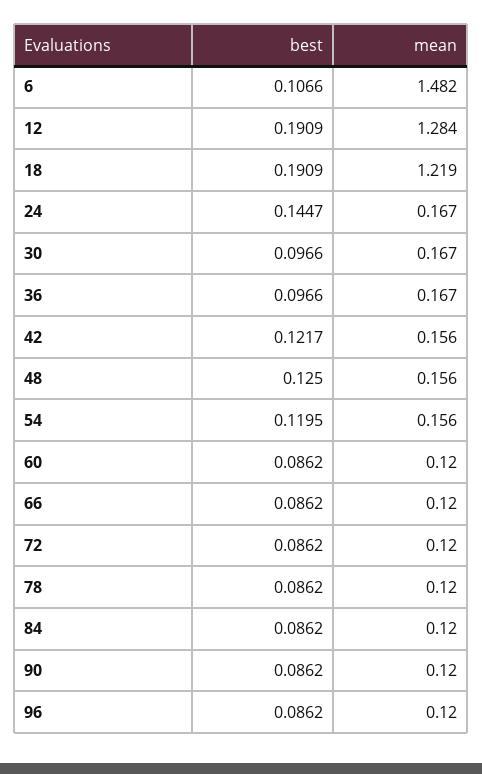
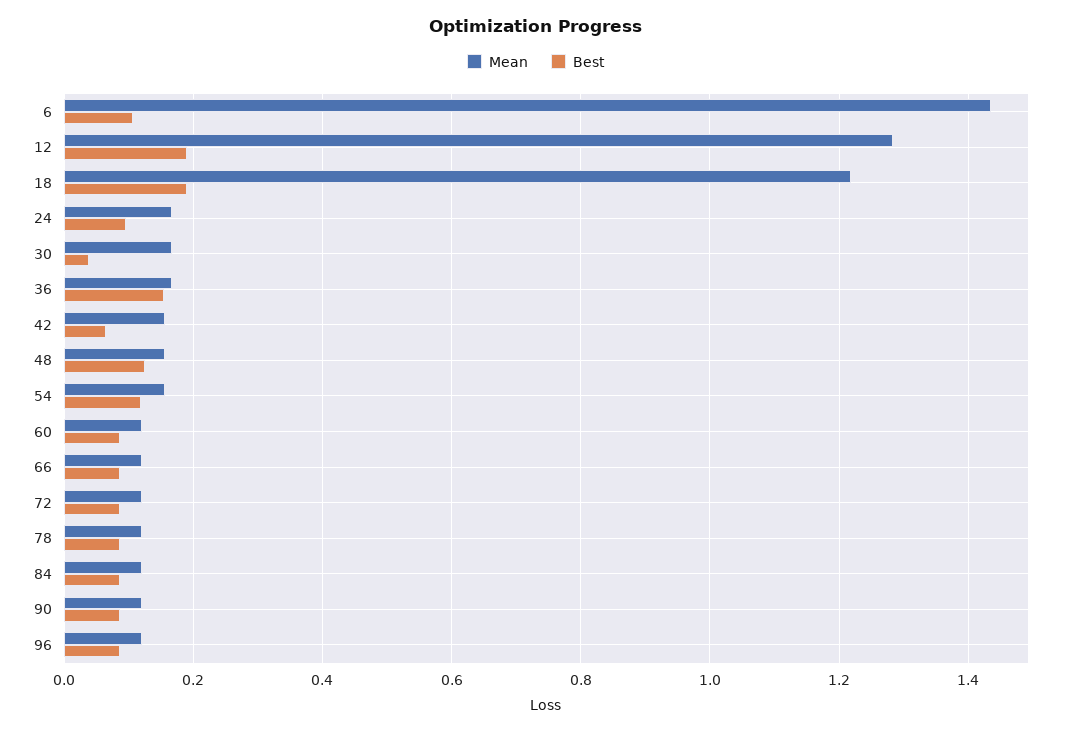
mean, 6: 1.482 -> 1.44
best, 24: 0.1447 -> 0.1
best, 30: 0.0966 -> 0.04
best, 36: 0.0966 -> 0.16
best, 42: 0.1217 -> 0.06

